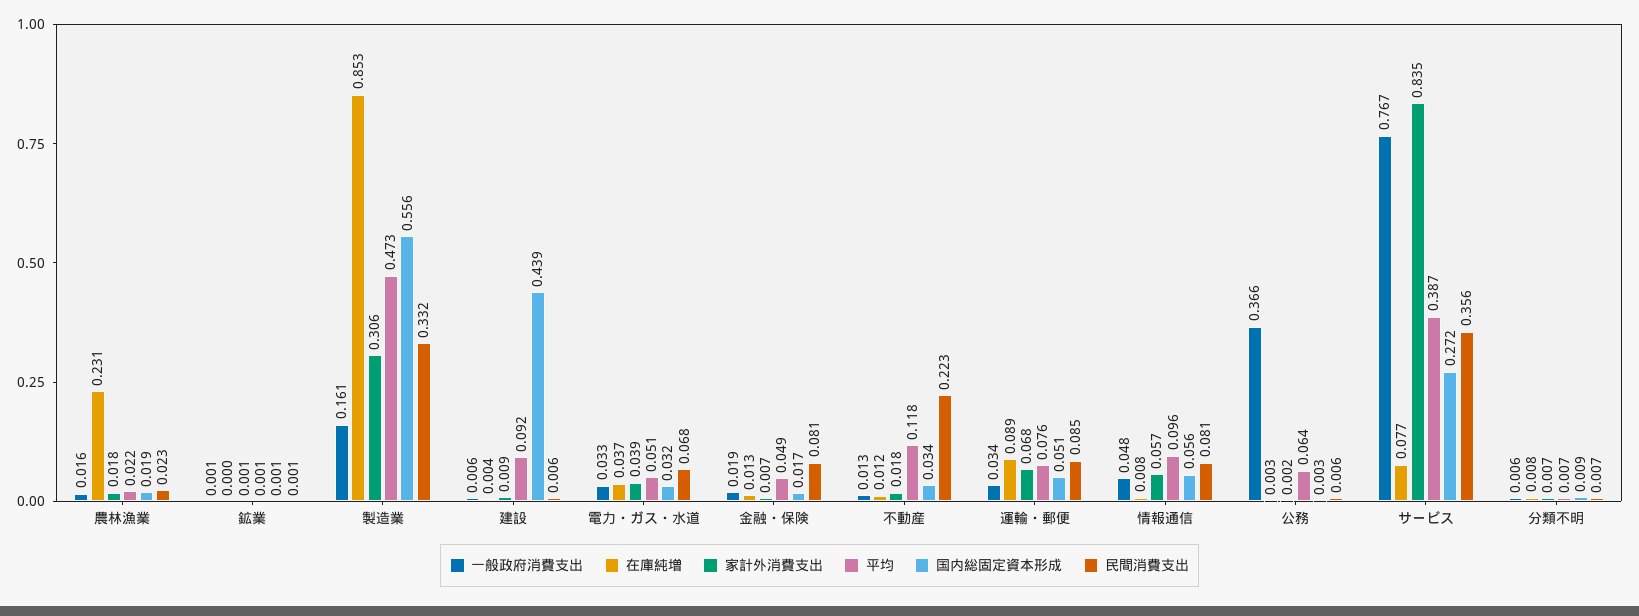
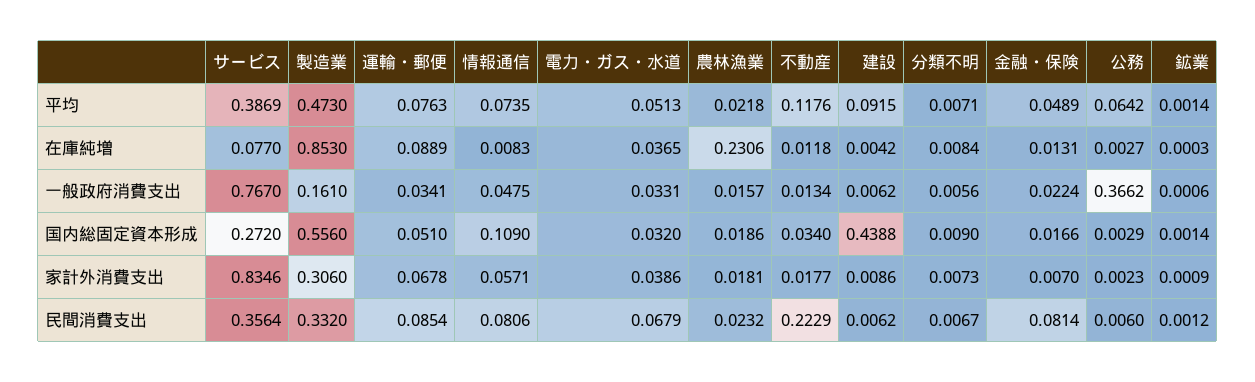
一般政府消費支出, 金融・保険: 0.019 -> 0.0224
平均, 情報通信: 0.096 -> 0.0735
国内総固定資本形成, 情報通信: 0.056 -> 0.109

